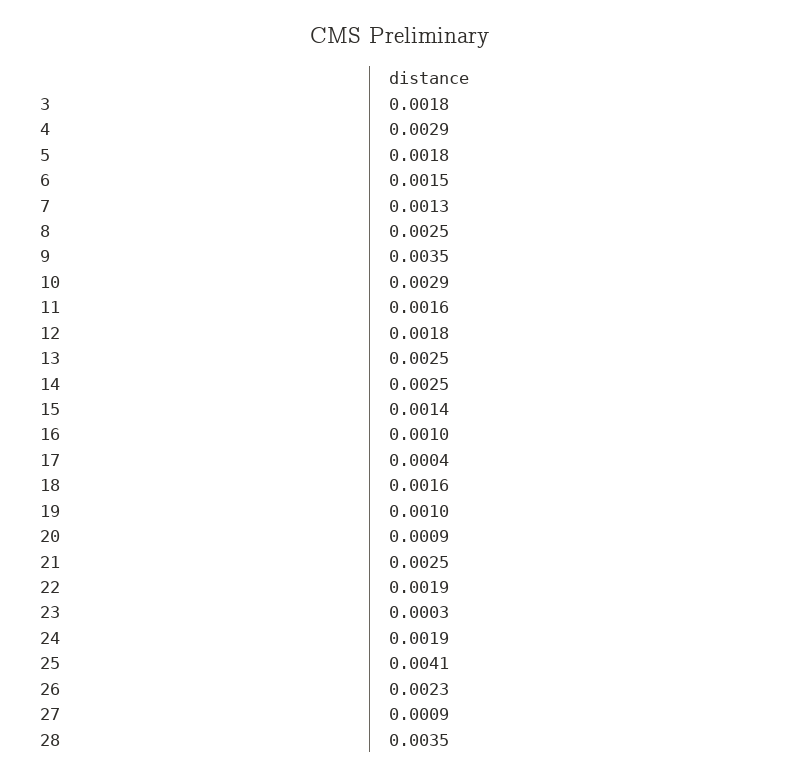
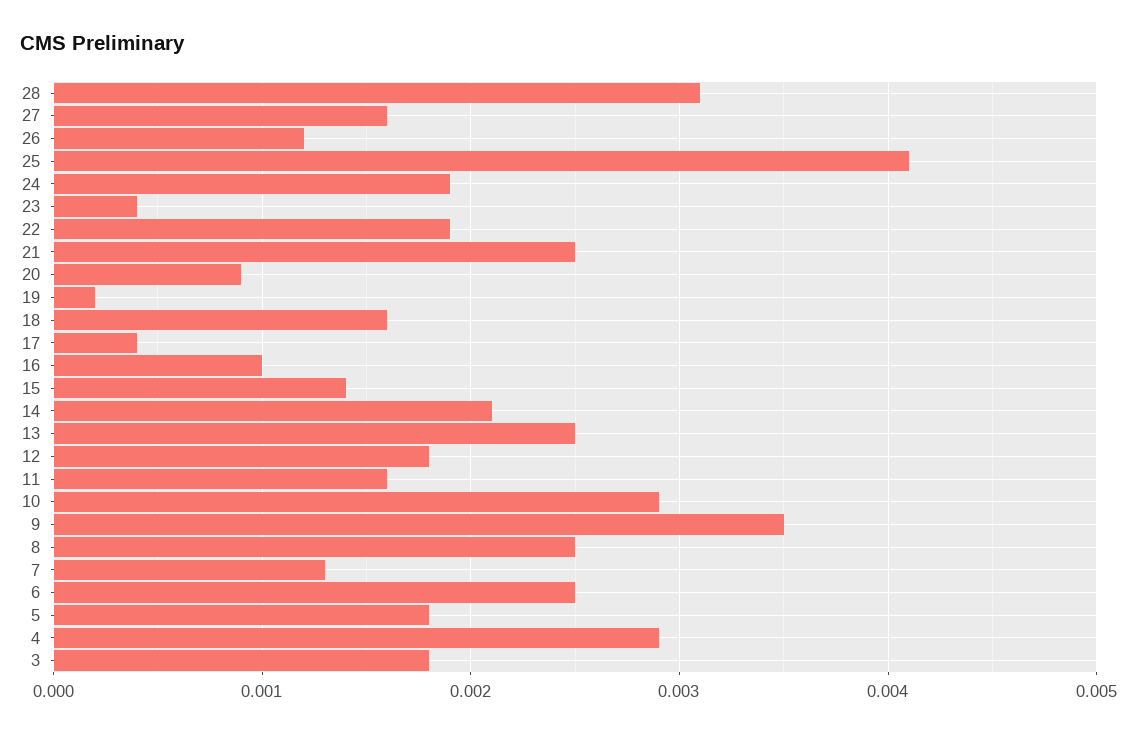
6: 0.0015 -> 0.0025
14: 0.0025 -> 0.0021
19: 0.001 -> 0.0002
23: 0.0003 -> 0.0004
26: 0.0023 -> 0.0012
27: 0.0009 -> 0.0016
28: 0.0035 -> 0.0031

